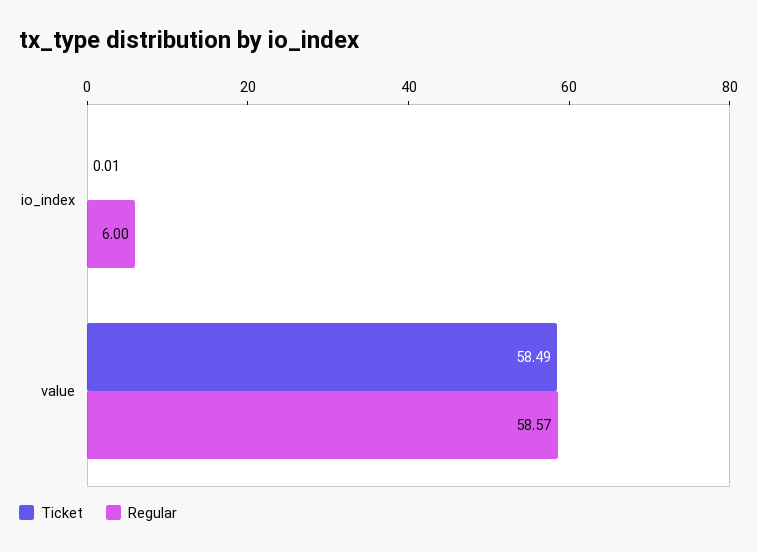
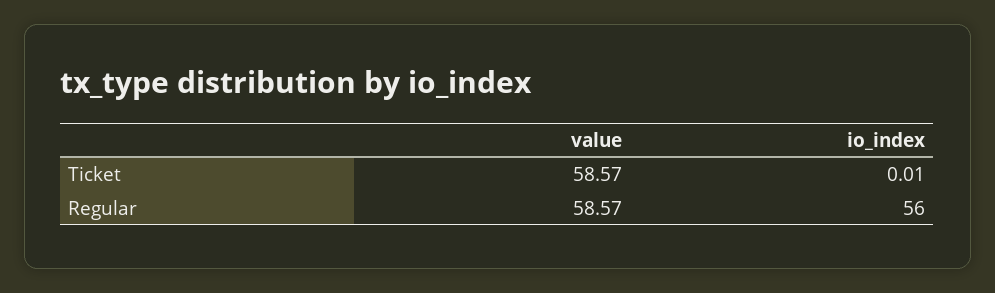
Regular, io_index: 6 -> 56
Ticket, value: 58.49 -> 58.57

